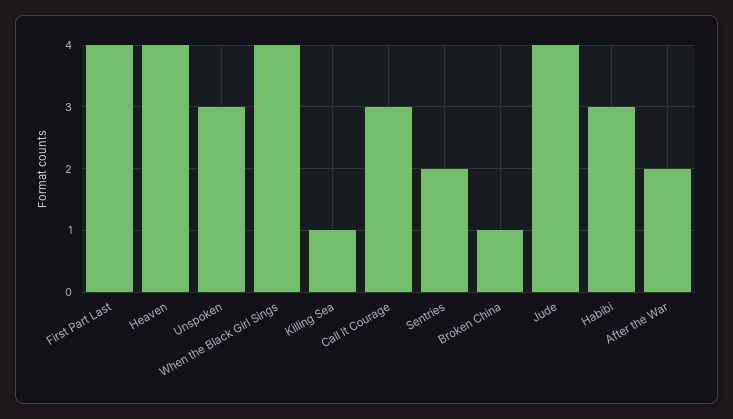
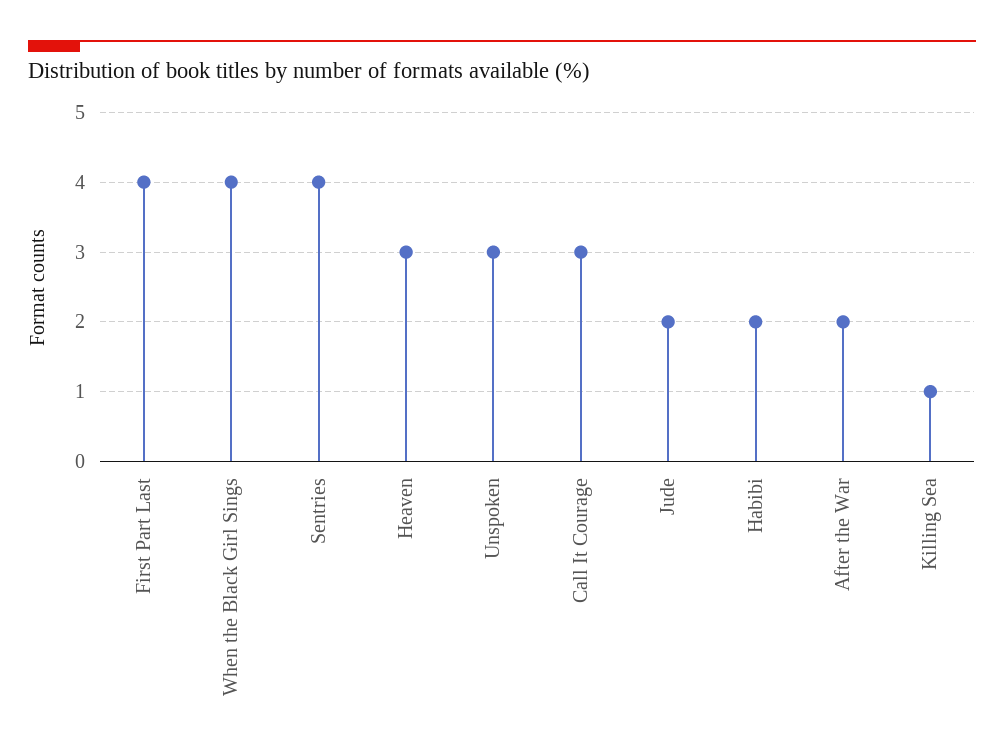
Heaven: 4 -> 3
Sentries: 2 -> 4
Broken China: 1 -> none
Jude: 4 -> 2
Habibi: 3 -> 2

